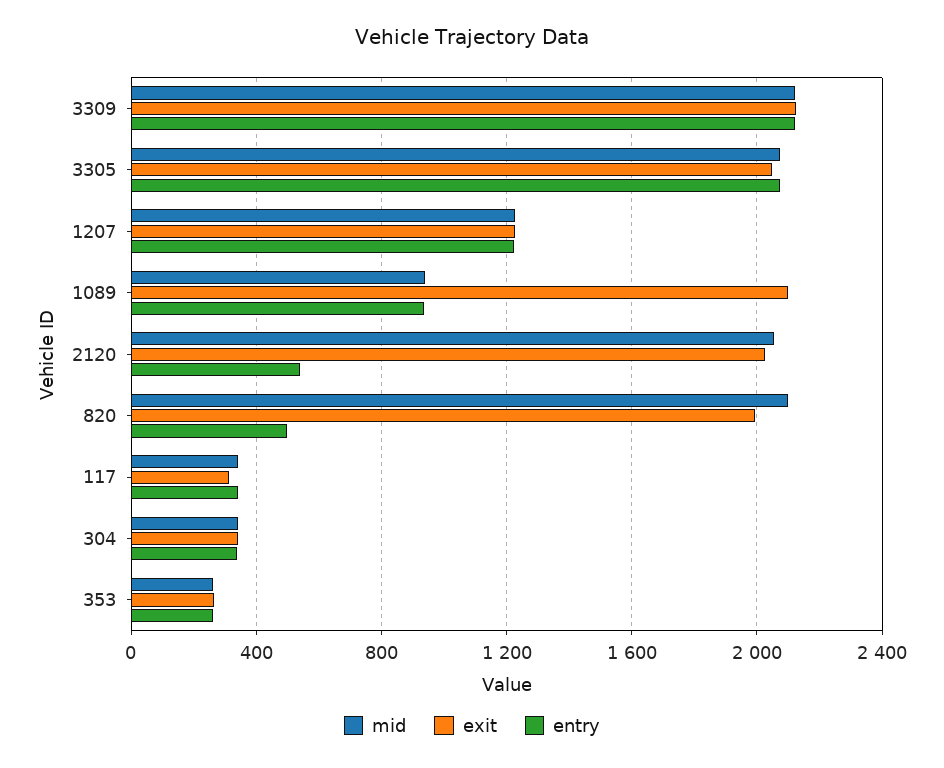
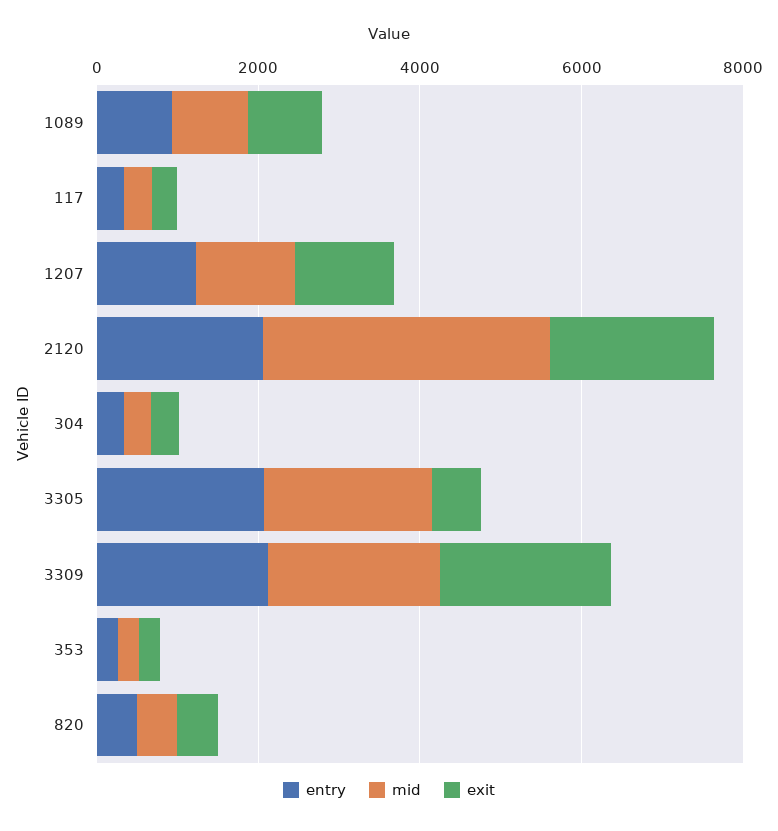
exit, 3305: 2050 -> 500
exit, 1089: 2100 -> 1000
mid, 2120: 2050 -> 3500
entry, 2120: 550 -> 2000
mid, 820: 2100 -> 500
exit, 820: 2000 -> 500

